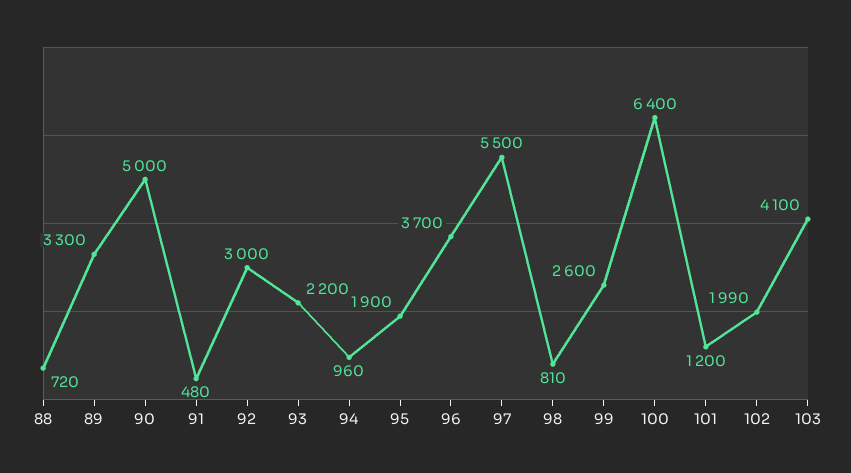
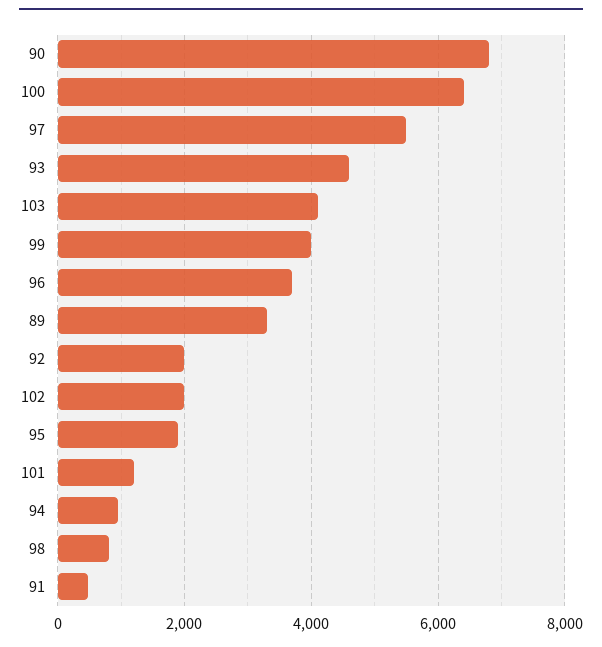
88: 720 -> none
90: 5000 -> 6800
92: 3000 -> 2000
93: 2200 -> 4600
99: 2600 -> 4000

